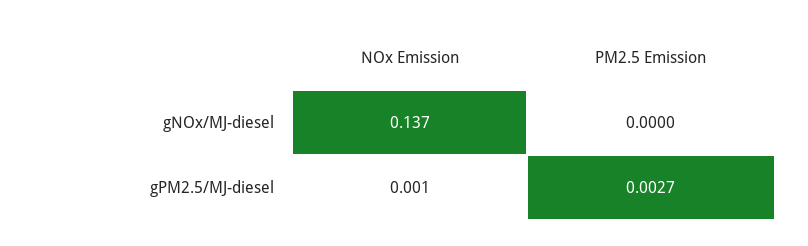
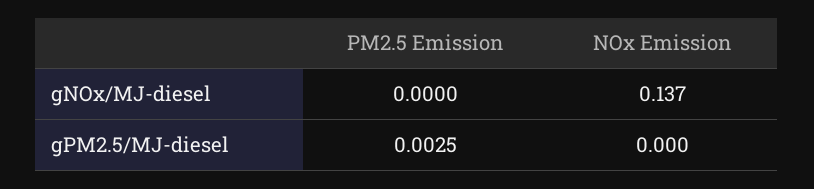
NOx Emission, gPM2.5/MJ-diesel: 0.001 -> 0
PM2.5 Emission, gPM2.5/MJ-diesel: 0.0027 -> 0.0025

